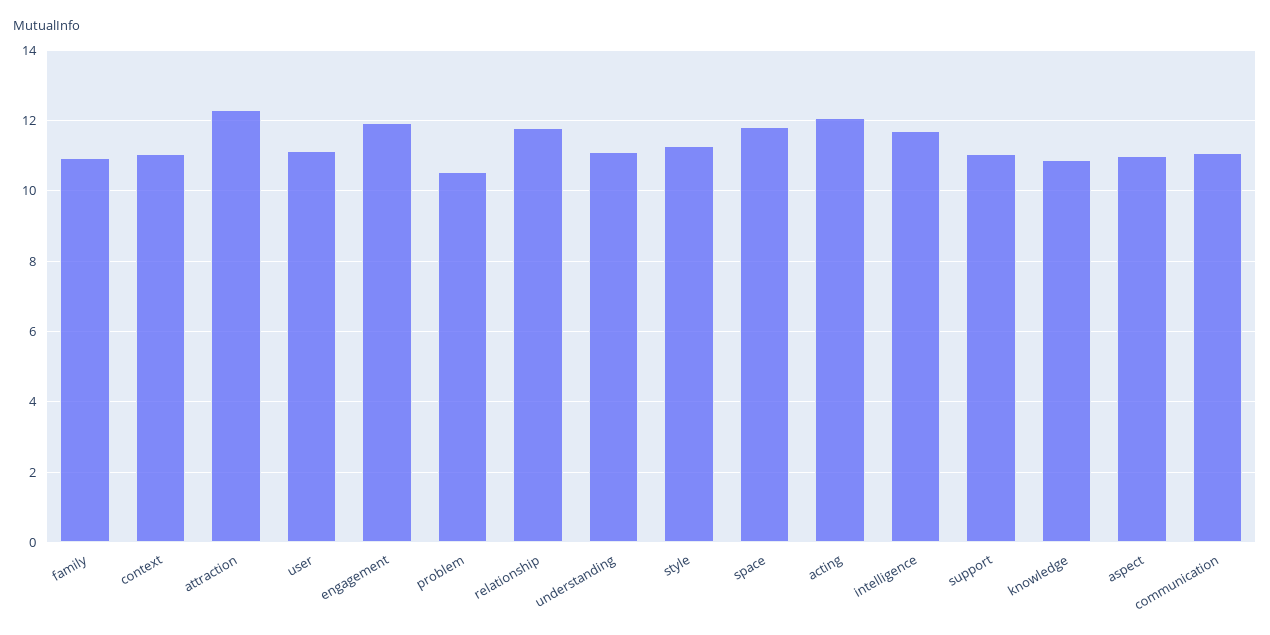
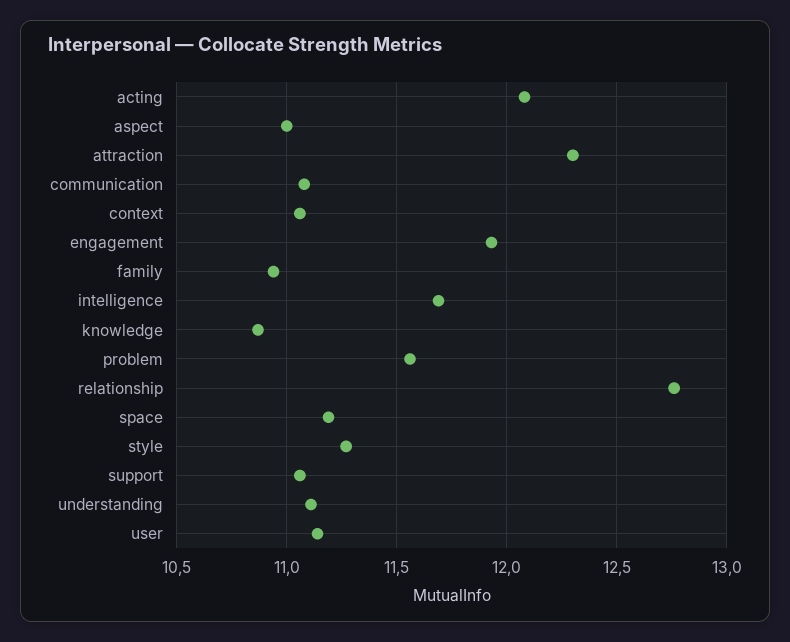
problem: 10.6 -> 11.55
relationship: 11.8 -> 12.75
space: 11.8 -> 11.2

